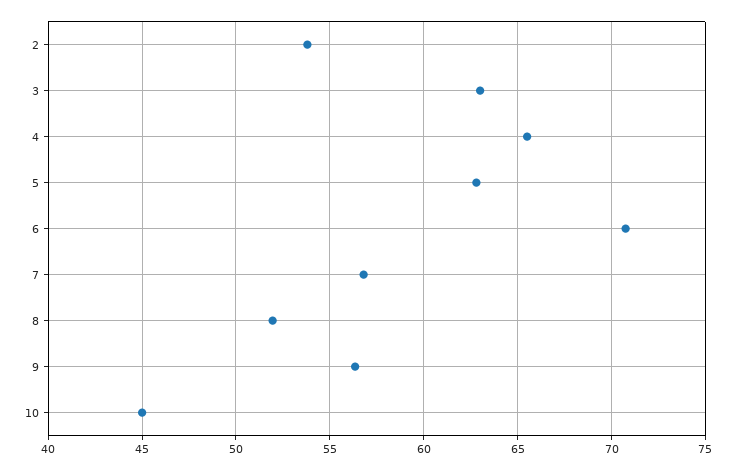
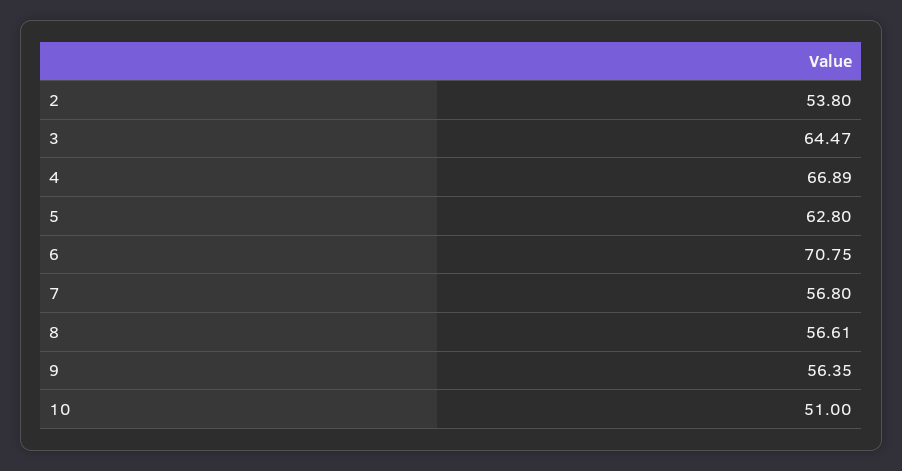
3: 63 -> 64.47
4: 65.5 -> 66.89
8: 52 -> 56.61
10: 45 -> 51

